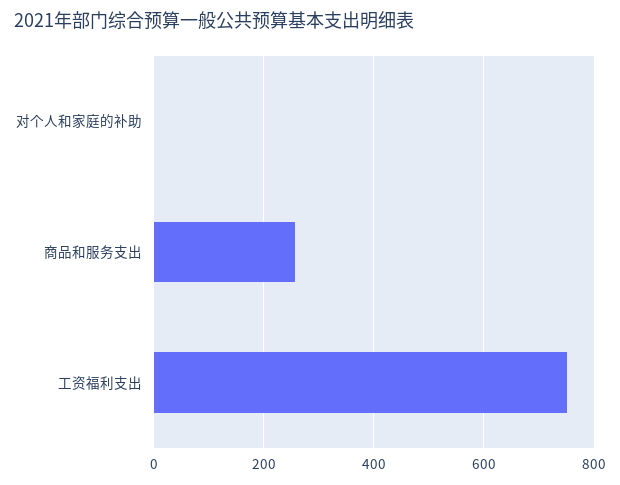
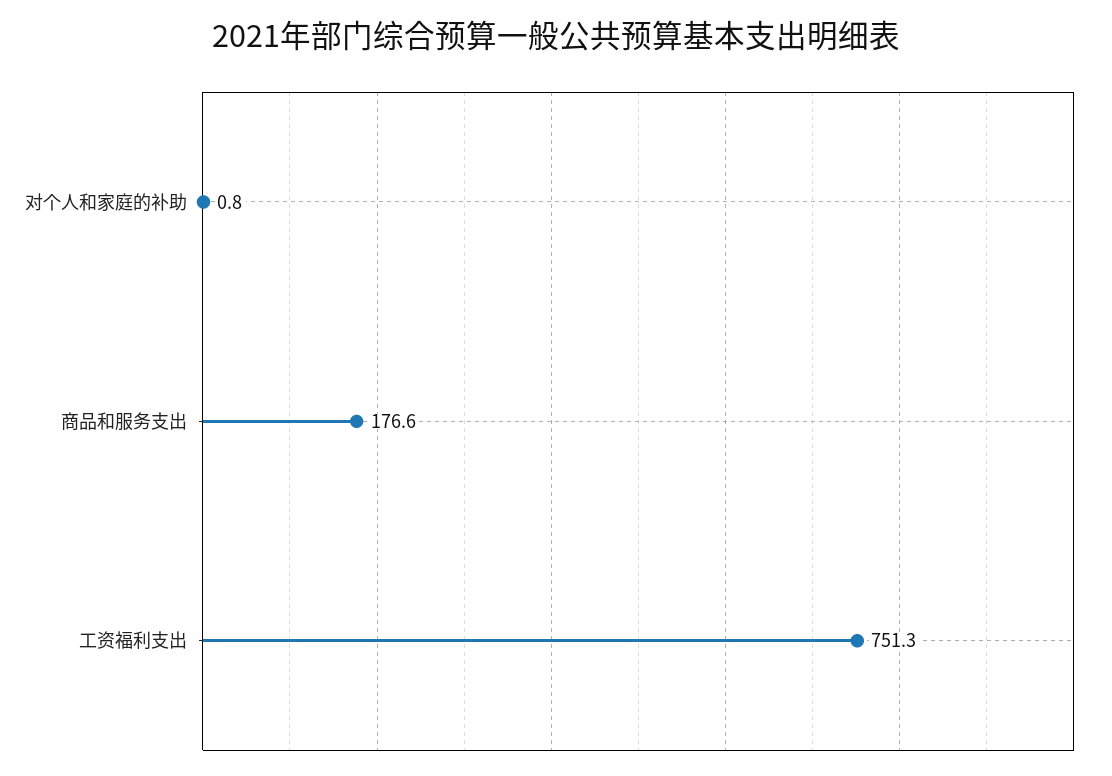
商品和服务支出: 260 -> 176.6

